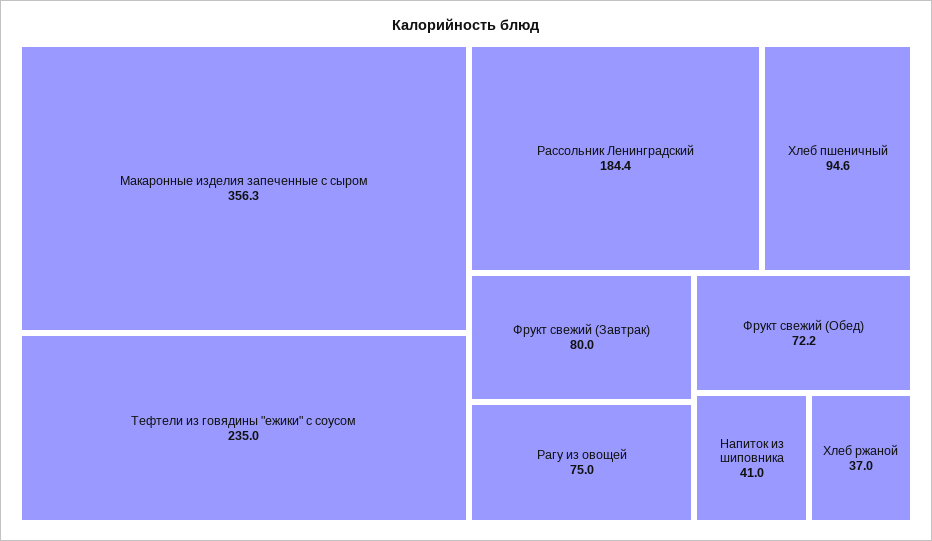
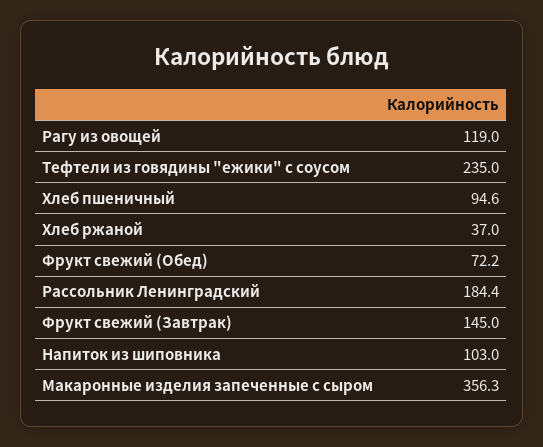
Фрукт свежий (Завтрак): 80 -> 145
Рагу из овощей: 75 -> 119
Напиток из шиповника: 41 -> 103

